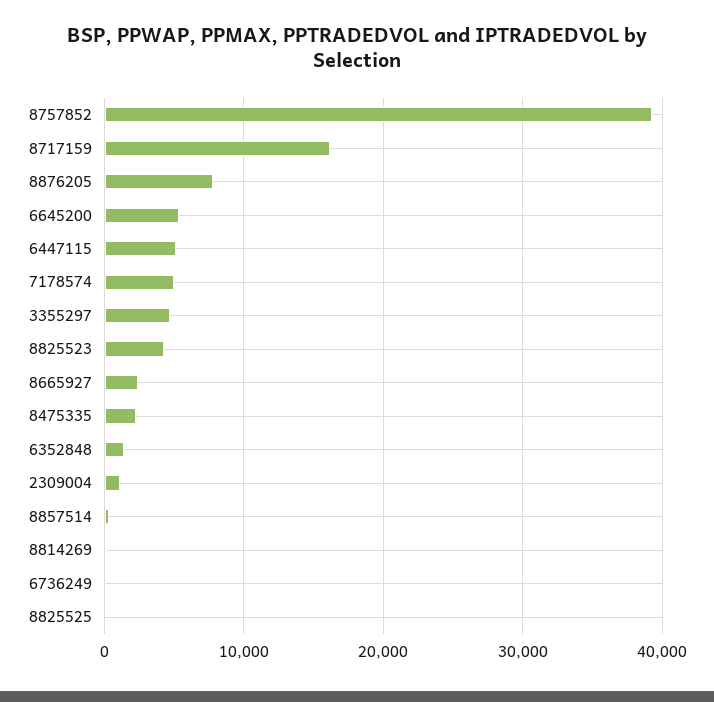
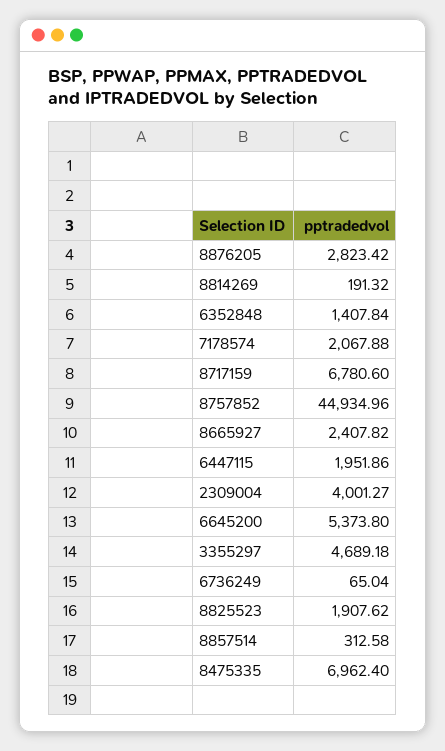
8757852: 39000 -> 44934.96
8717159: 16000 -> 6780.6
8876205: 8000 -> 2823.42
6447115: 5000 -> 1951.86
7178574: 5000 -> 2067.88
8825523: 4000 -> 1907.62
8475335: 2000 -> 6962.4
2309004: 1000 -> 4001.27
8825525: 0 -> none

